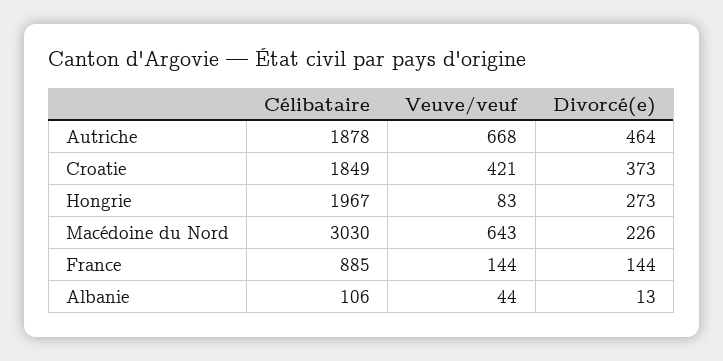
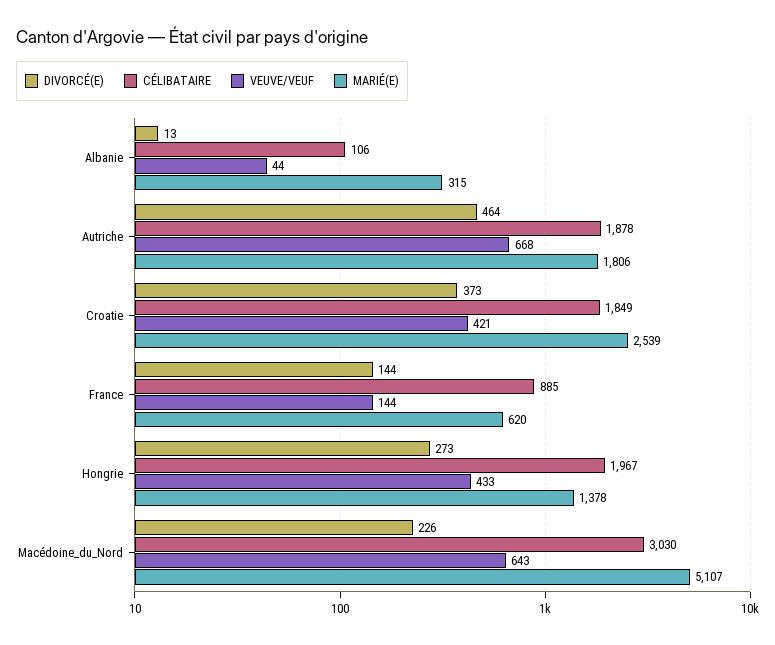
Veuve/veuf, Hongrie: 83 -> 433
MARIÉ(E), Albanie: none -> 315
MARIÉ(E), Autriche: none -> 1806
MARIÉ(E), Croatie: none -> 2539
MARIÉ(E), France: none -> 620
MARIÉ(E), Hongrie: none -> 1378
MARIÉ(E), Macédoine du Nord: none -> 5107

